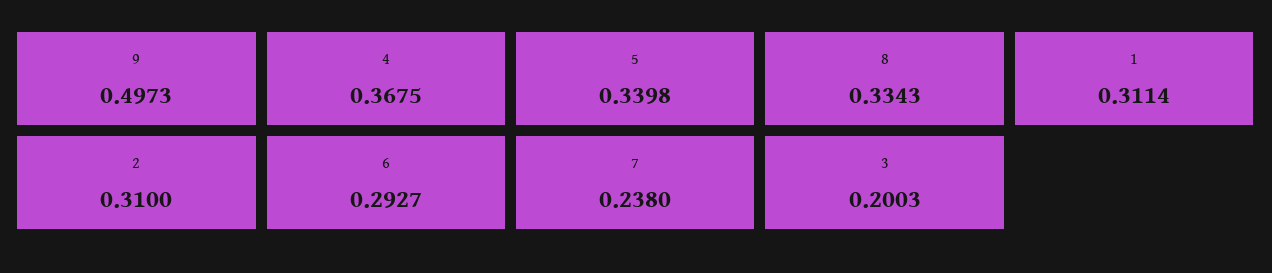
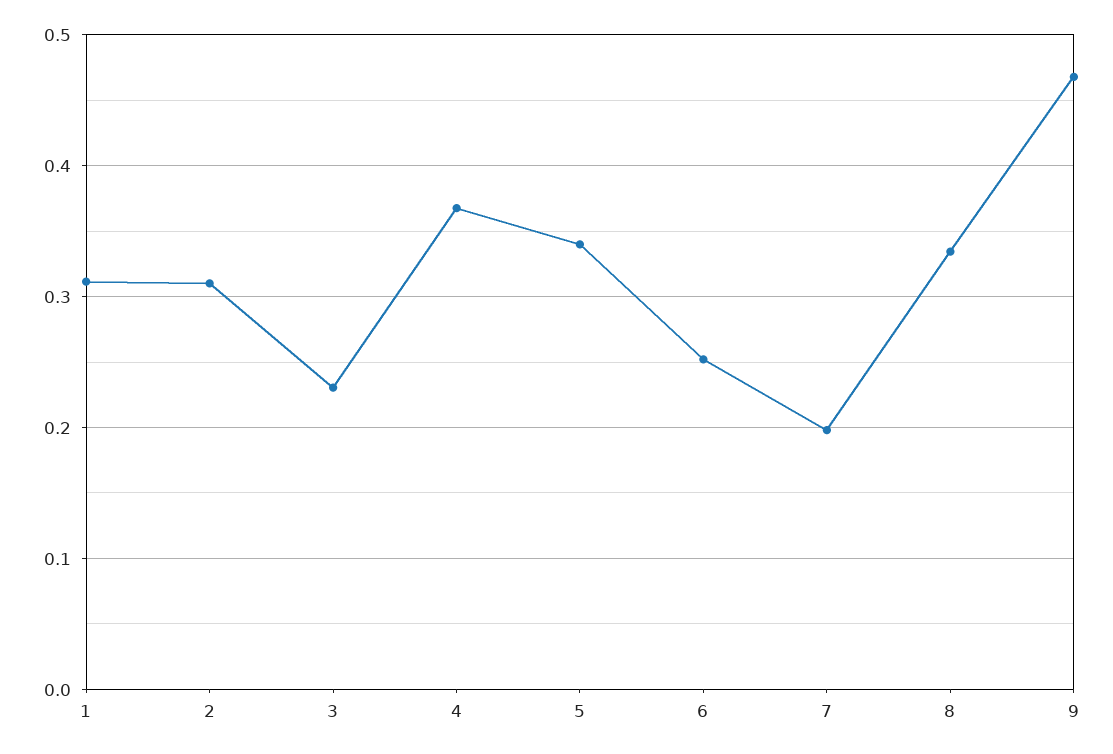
9: 0.4973 -> 0.47
6: 0.2927 -> 0.25
7: 0.238 -> 0.2
3: 0.2003 -> 0.23

